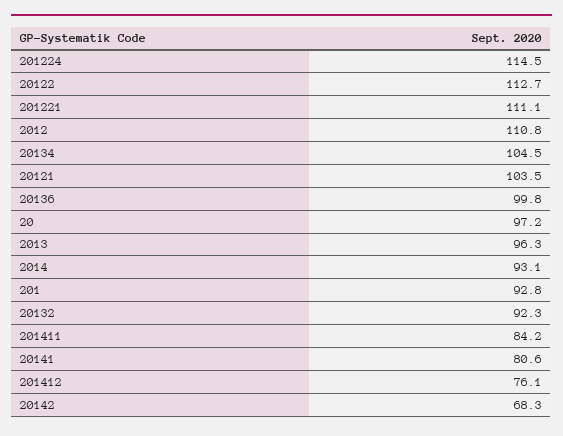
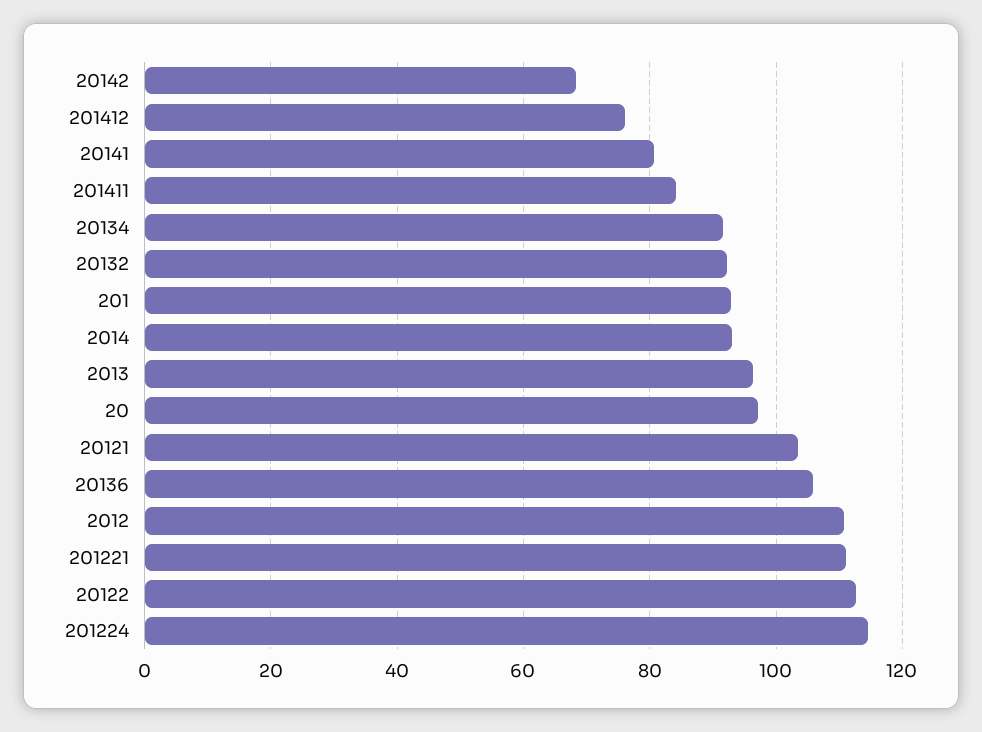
20134: 104.5 -> 92
20136: 99.8 -> 106

